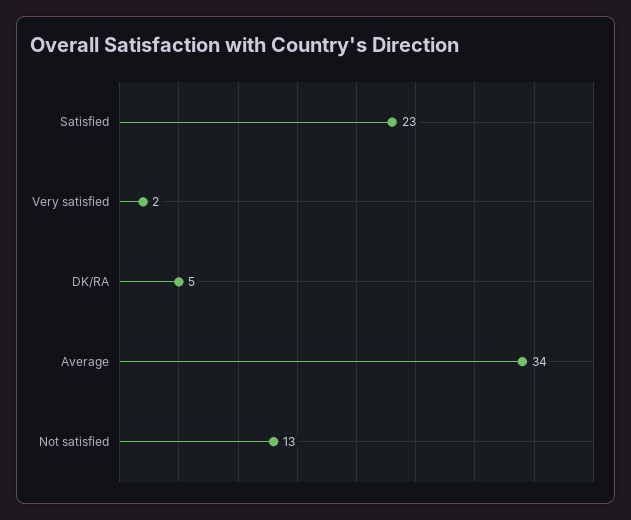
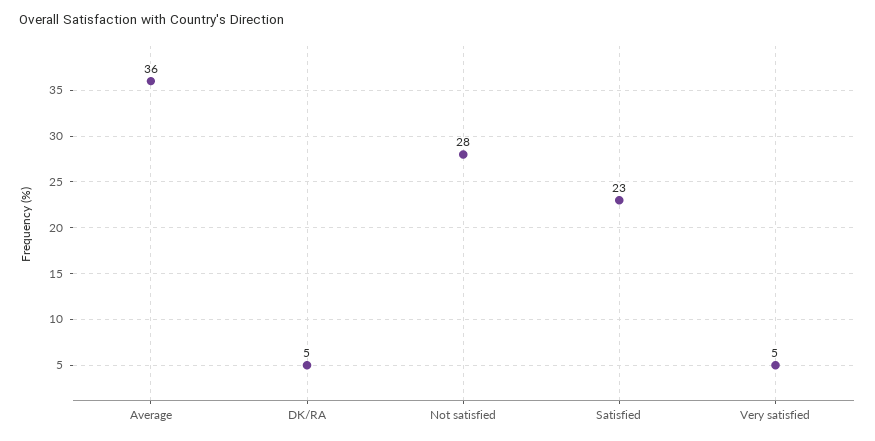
Very satisfied: 2 -> 5
Average: 34 -> 36
Not satisfied: 13 -> 28

